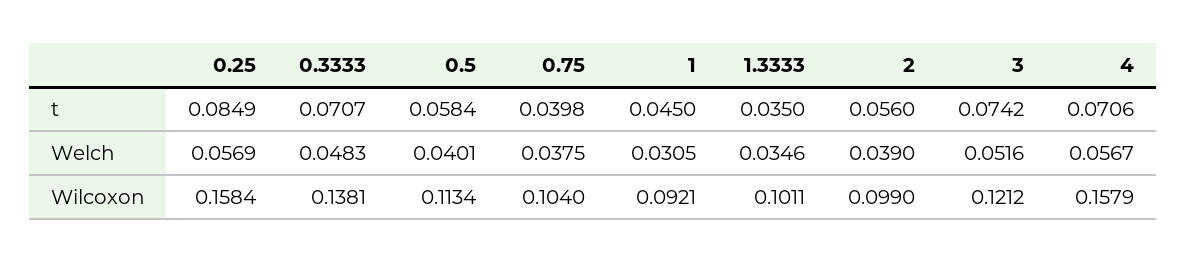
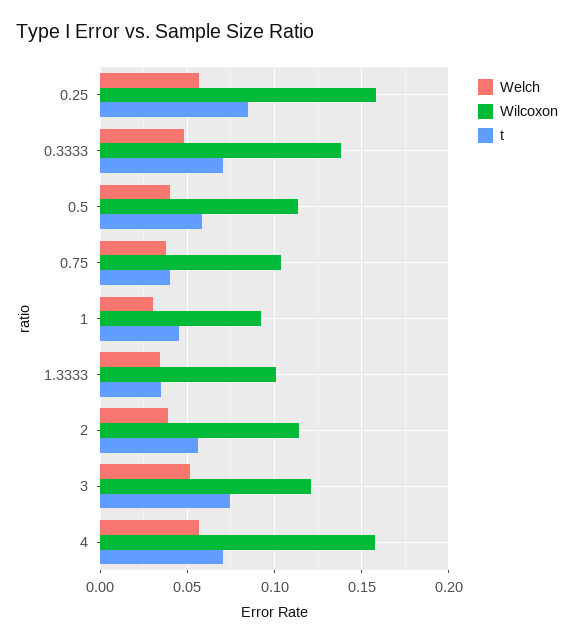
Wilcoxon, 2: 0.099 -> 0.115

